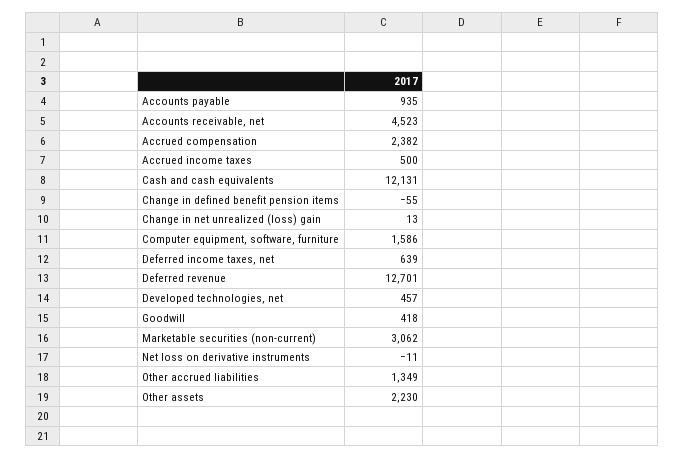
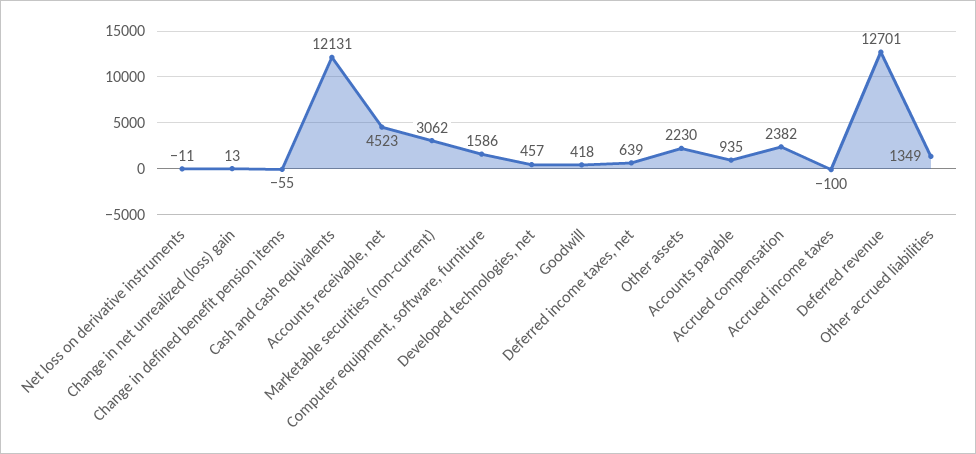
Accrued income taxes: 500 -> -100

